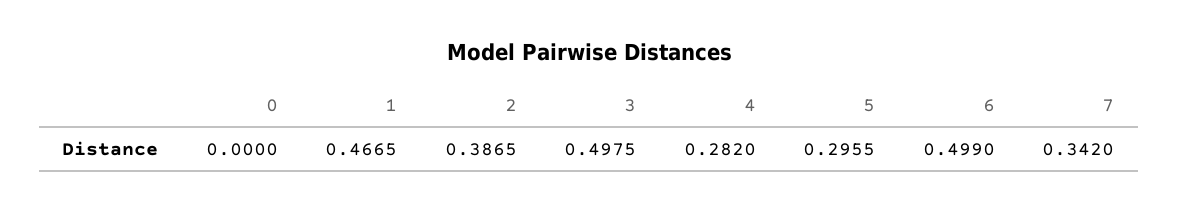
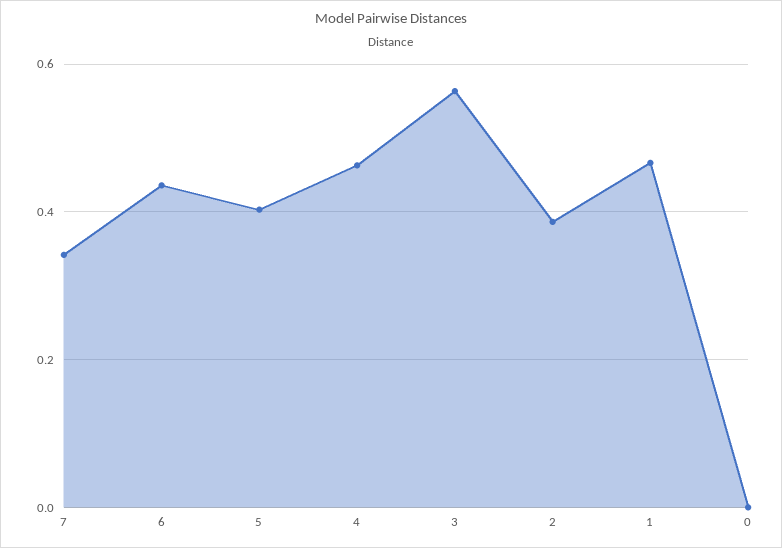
3: 0.4975 -> 0.56
4: 0.282 -> 0.46
5: 0.2955 -> 0.4
6: 0.499 -> 0.44

